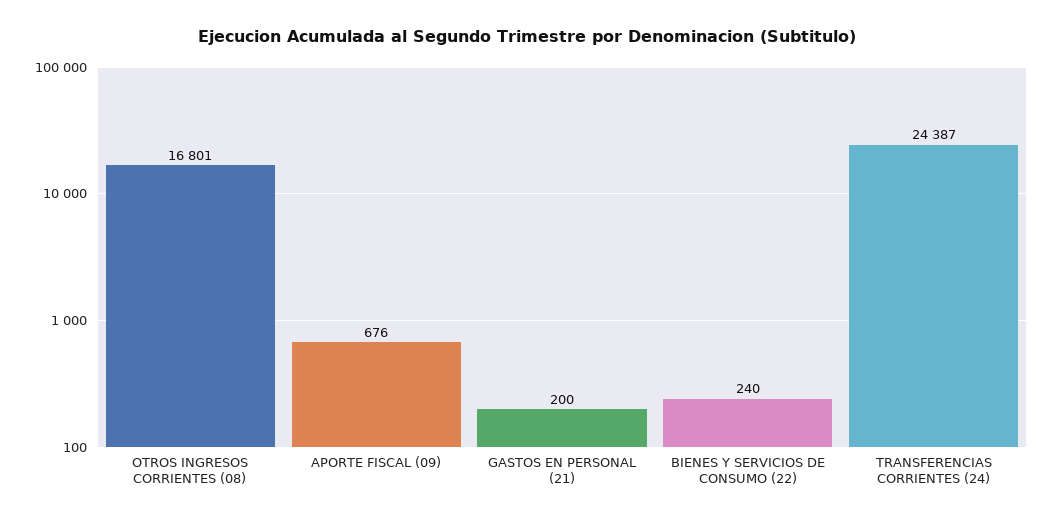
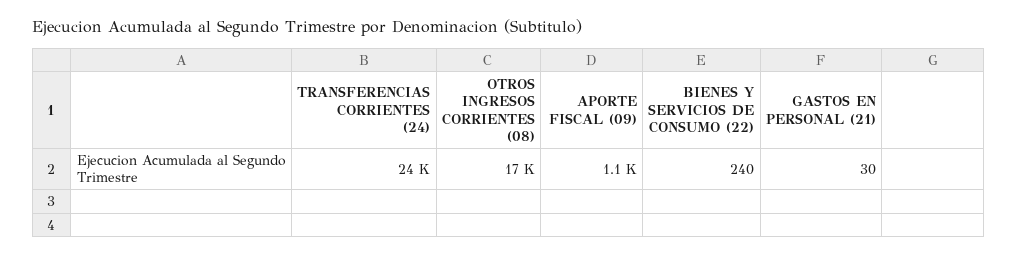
APORTE FISCAL (09): 676 -> 1100
GASTOS EN PERSONAL (21): 200 -> 30

